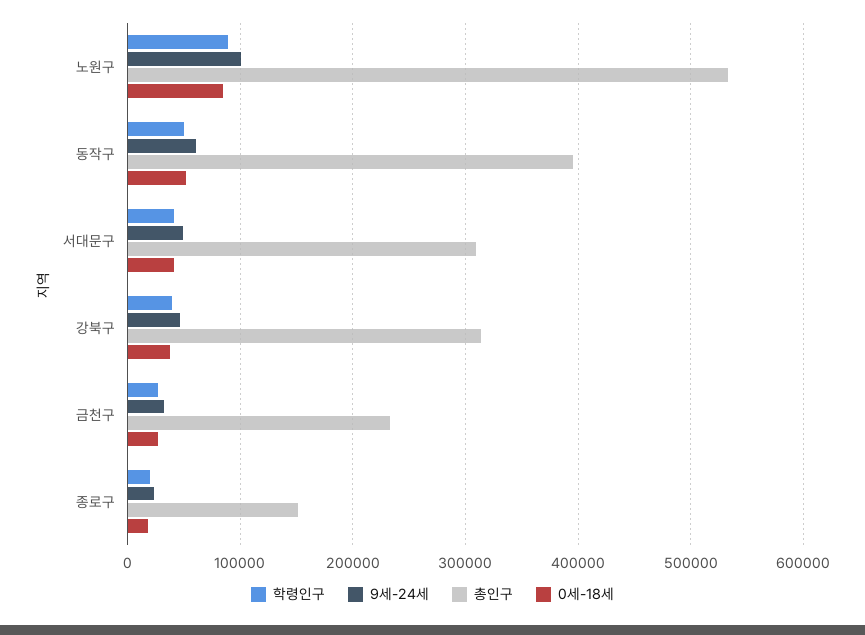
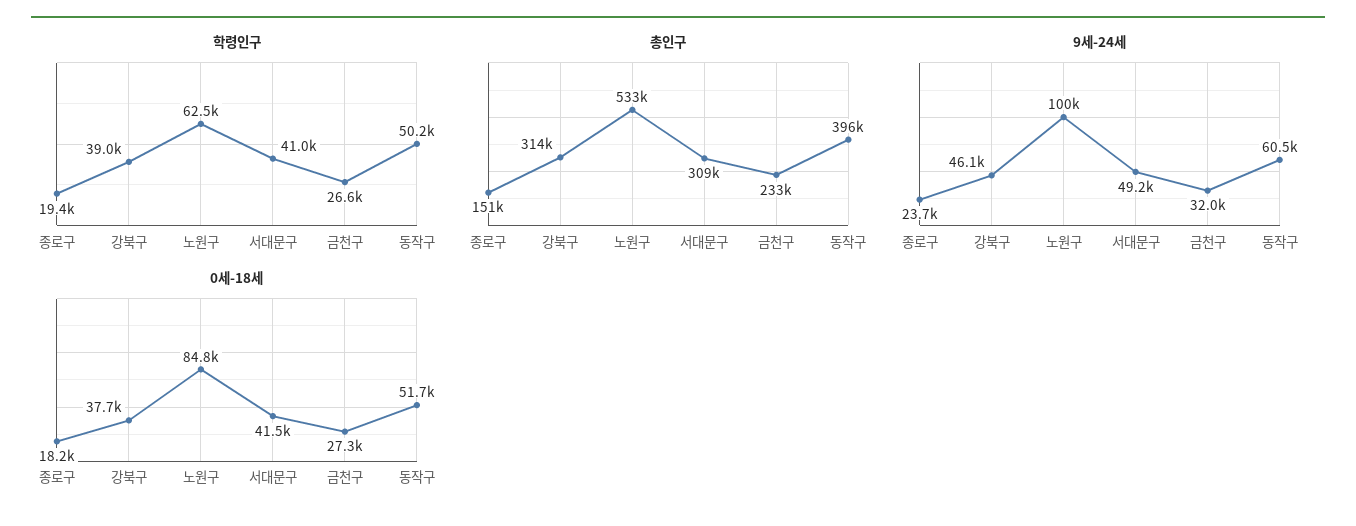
학령인구, 노원구: 90000 -> 62500

